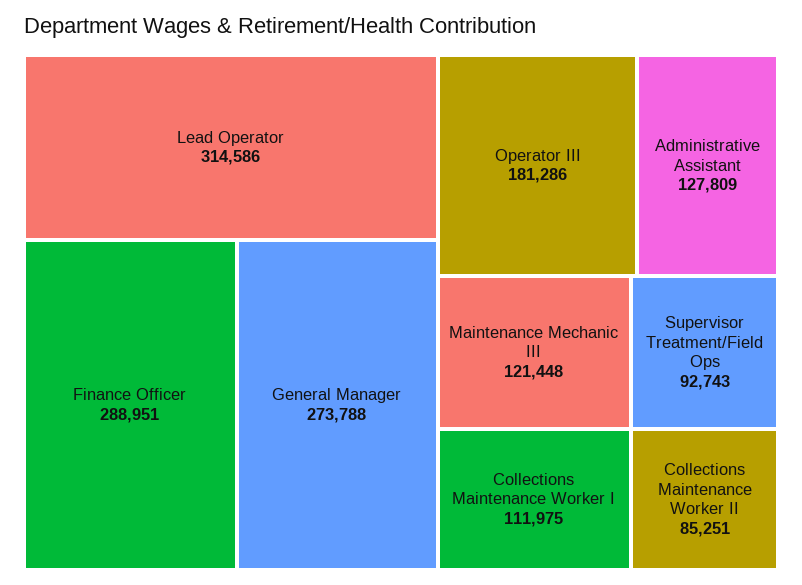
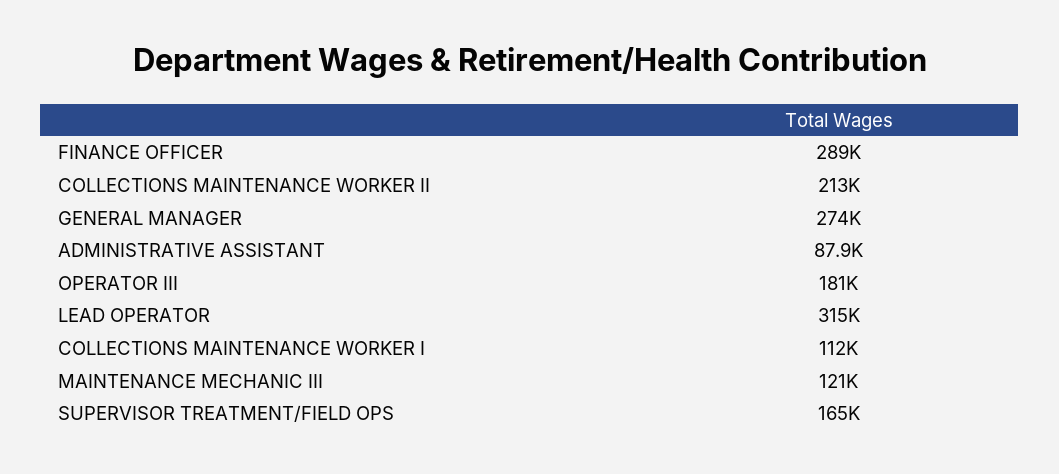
Administrative Assistant: 127809 -> 87900
Supervisor Treatment/Field Ops: 92743 -> 165000
Collections Maintenance Worker II: 85251 -> 213000

